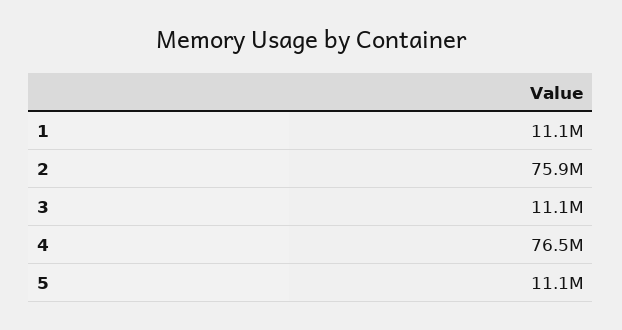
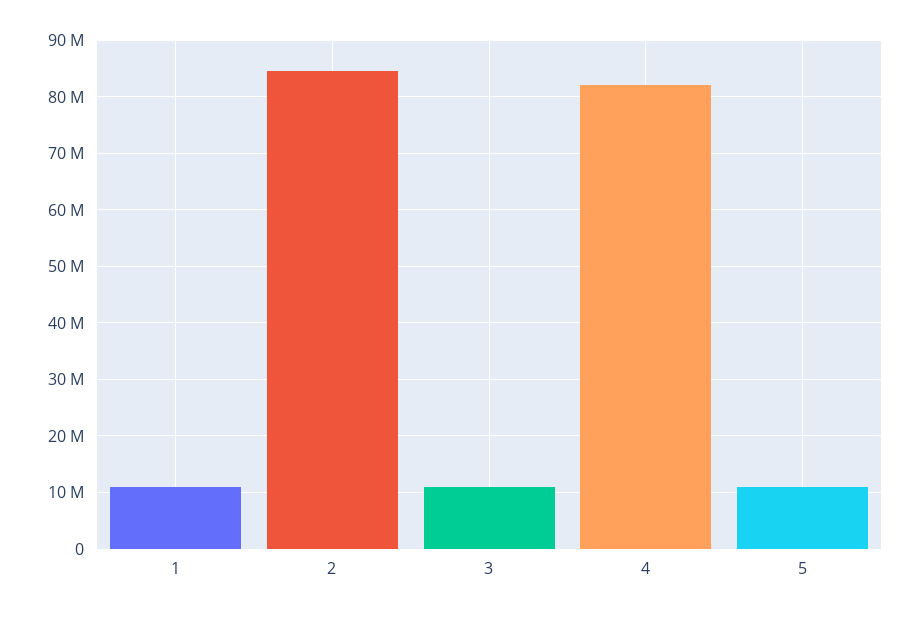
2: 75900000 -> 84000000
4: 76500000 -> 82000000

